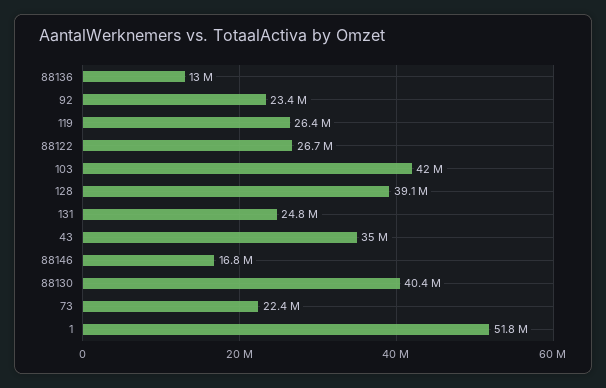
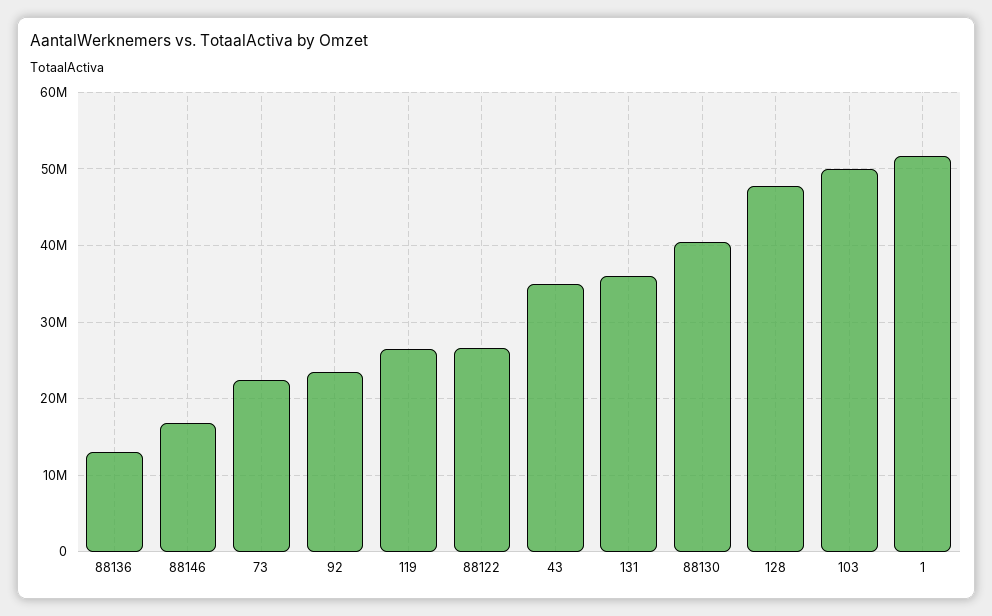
103: 42000000 -> 50000000
128: 39100000 -> 48000000
131: 24800000 -> 36000000

